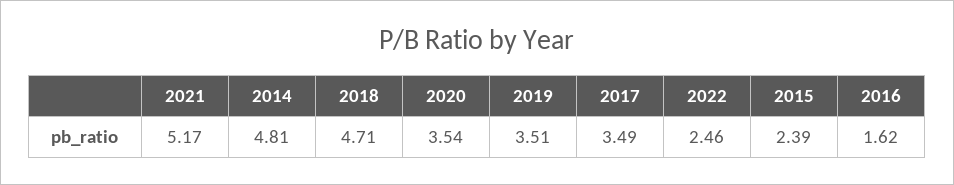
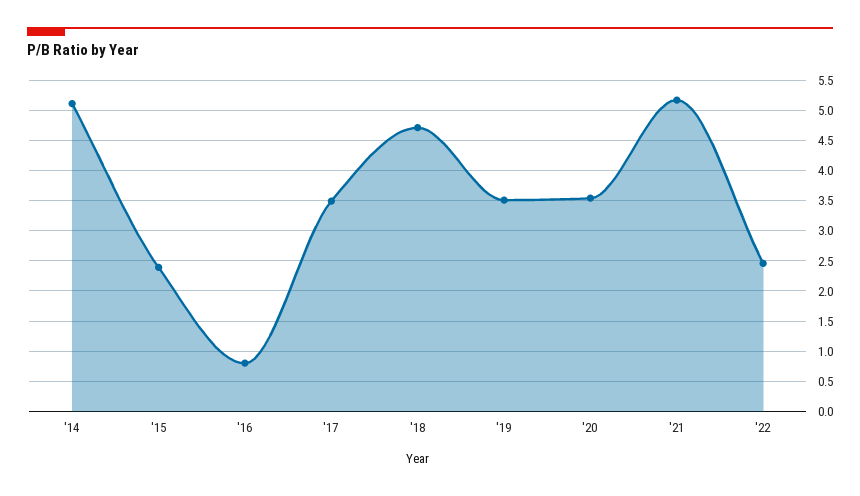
2014: 4.81 -> 5.1
2016: 1.62 -> 0.8

